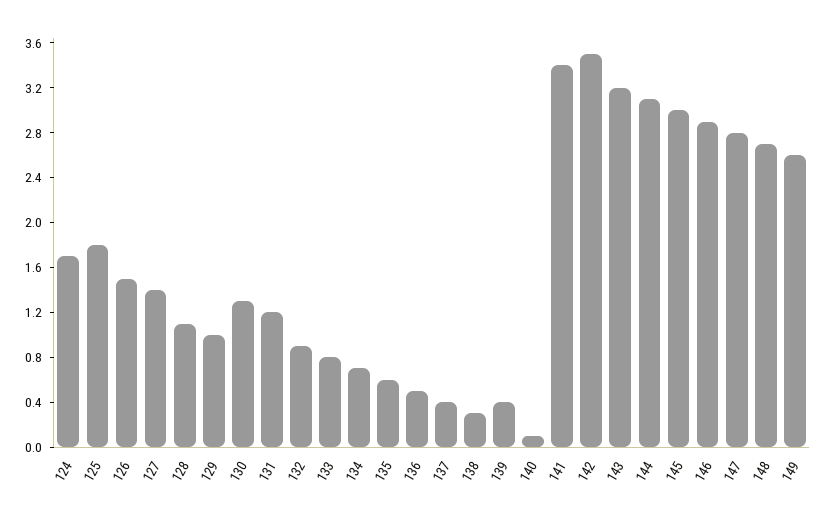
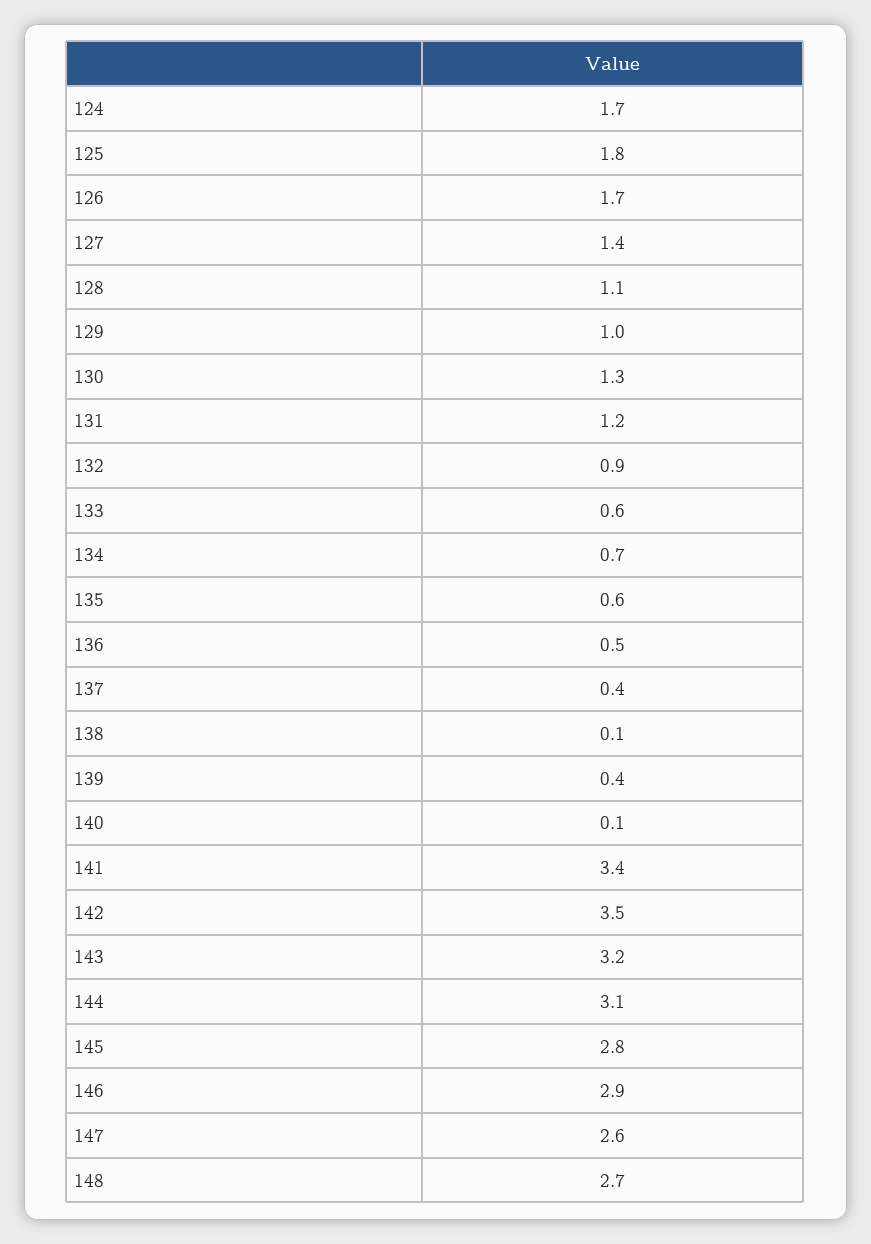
126: 1.5 -> 1.7
133: 0.8 -> 0.6
138: 0.3 -> 0.1
145: 3 -> 2.8
147: 2.8 -> 2.6
149: 2.6 -> none

